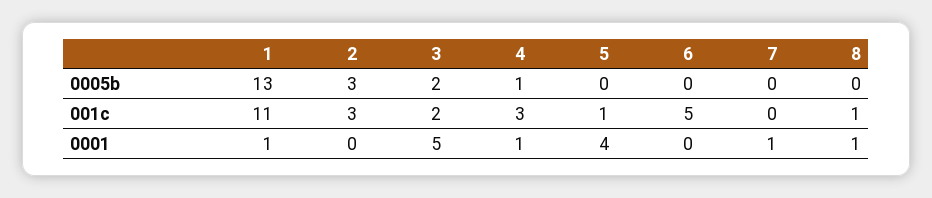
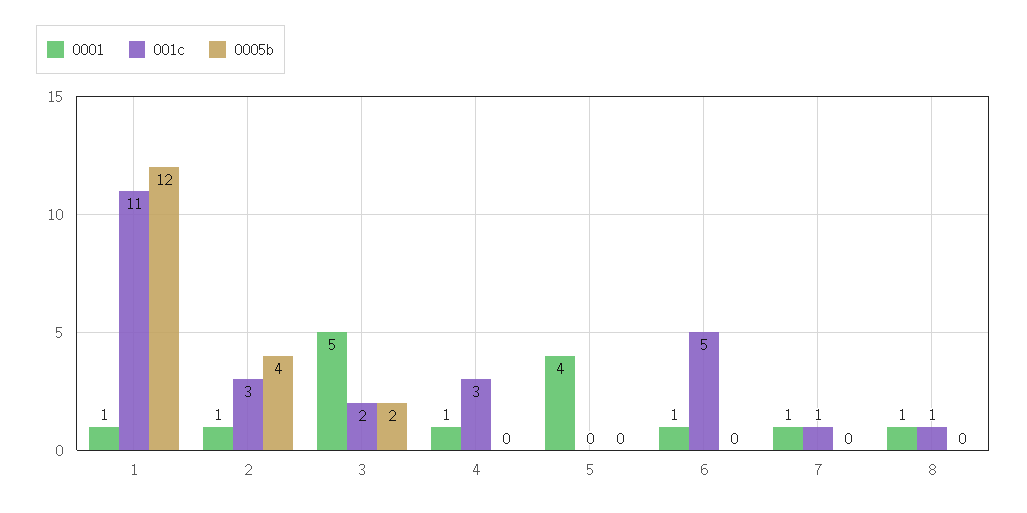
0005b, 1: 13 -> 12
0005b, 2: 3 -> 4
0005b, 4: 1 -> 0
001c, 5: 1 -> 0
001c, 7: 0 -> 1
0001, 2: 0 -> 1
0001, 6: 0 -> 1

